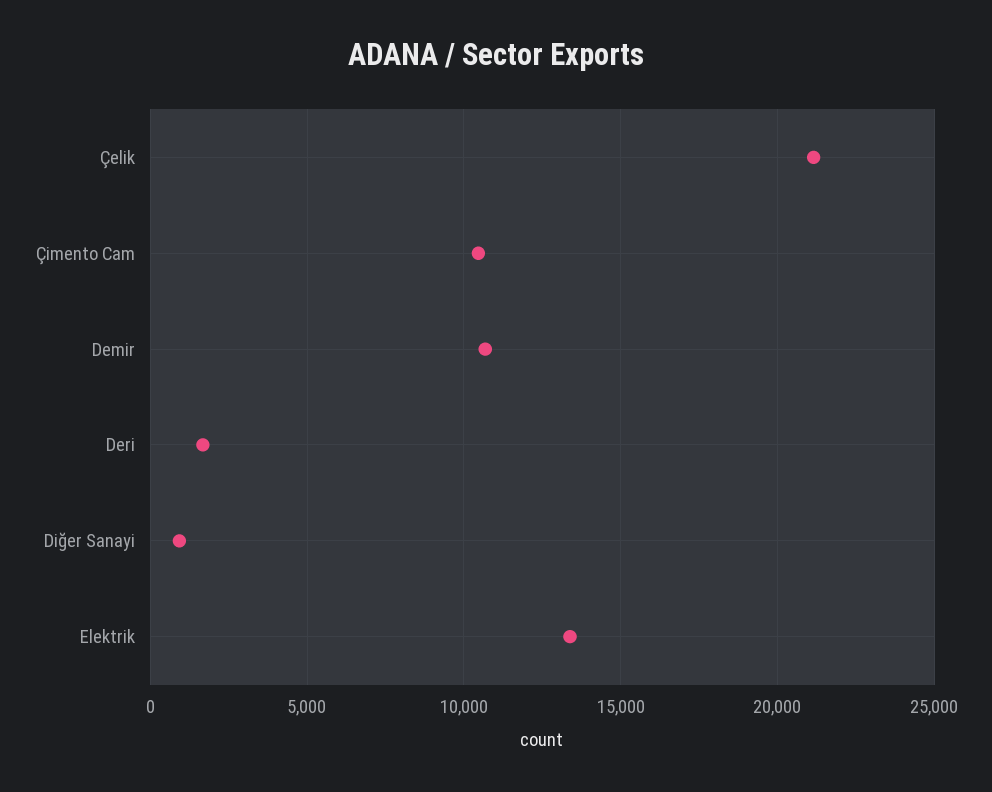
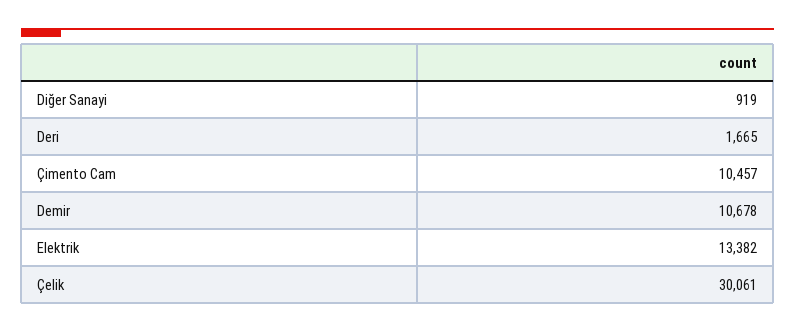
Çelik: 21000 -> 30061

